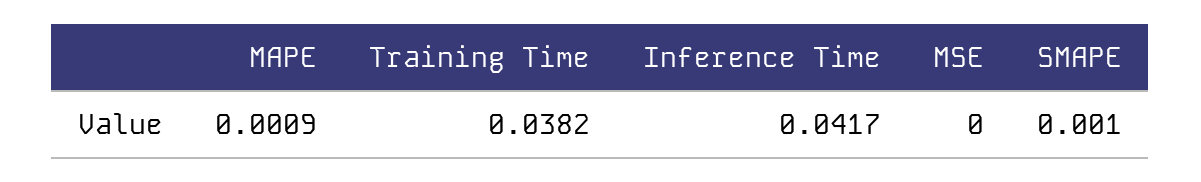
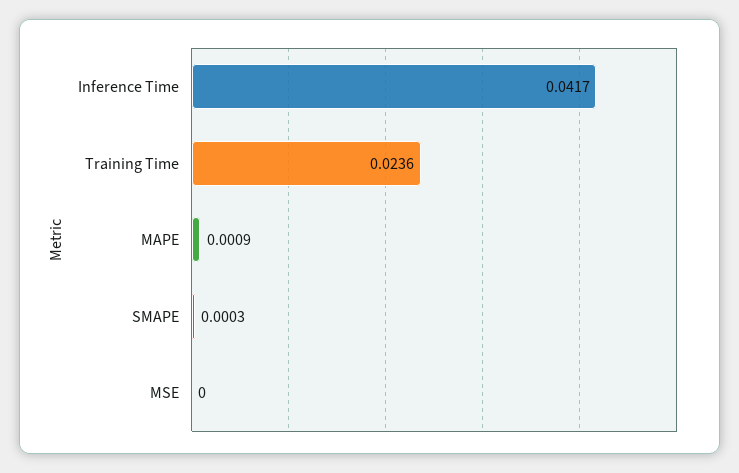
Training Time: 0.0382 -> 0.0236
SMAPE: 0.001 -> 0.0003

